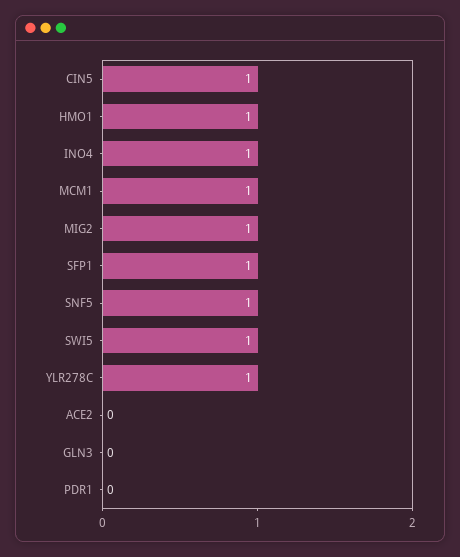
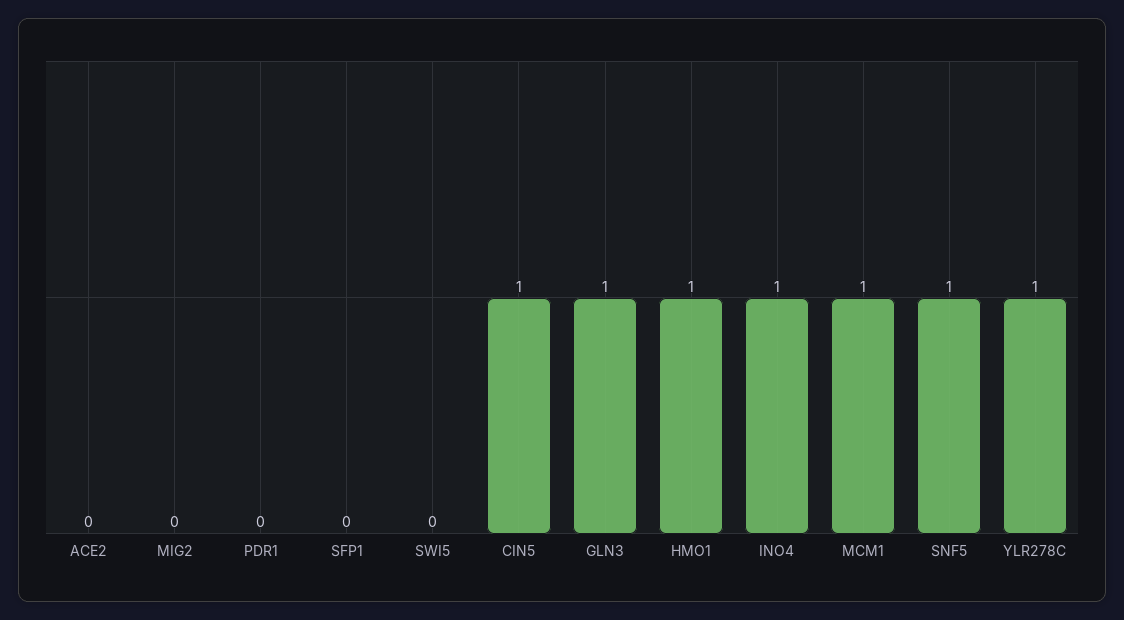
MIG2: 1 -> 0
SFP1: 1 -> 0
SWI5: 1 -> 0
GLN3: 0 -> 1

